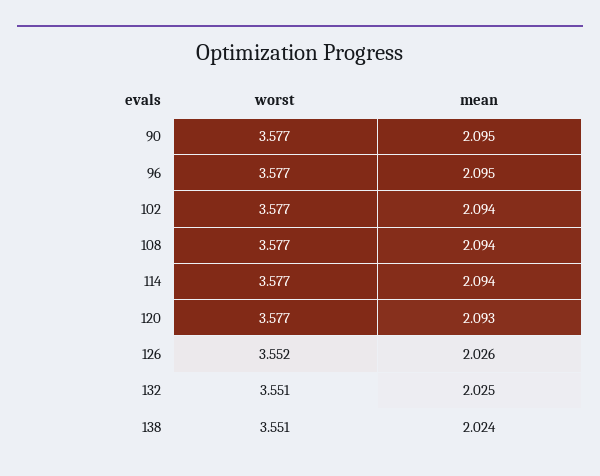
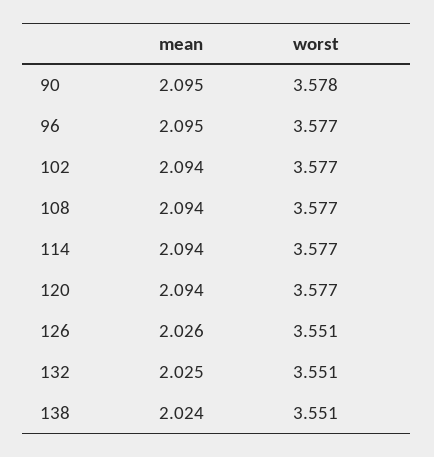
worst, 90: 3.577 -> 3.578
mean, 120: 2.093 -> 2.094
worst, 126: 3.552 -> 3.551

